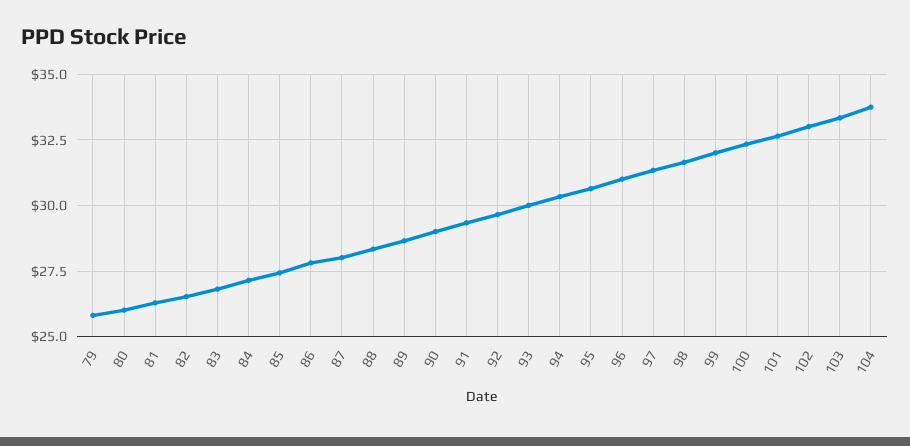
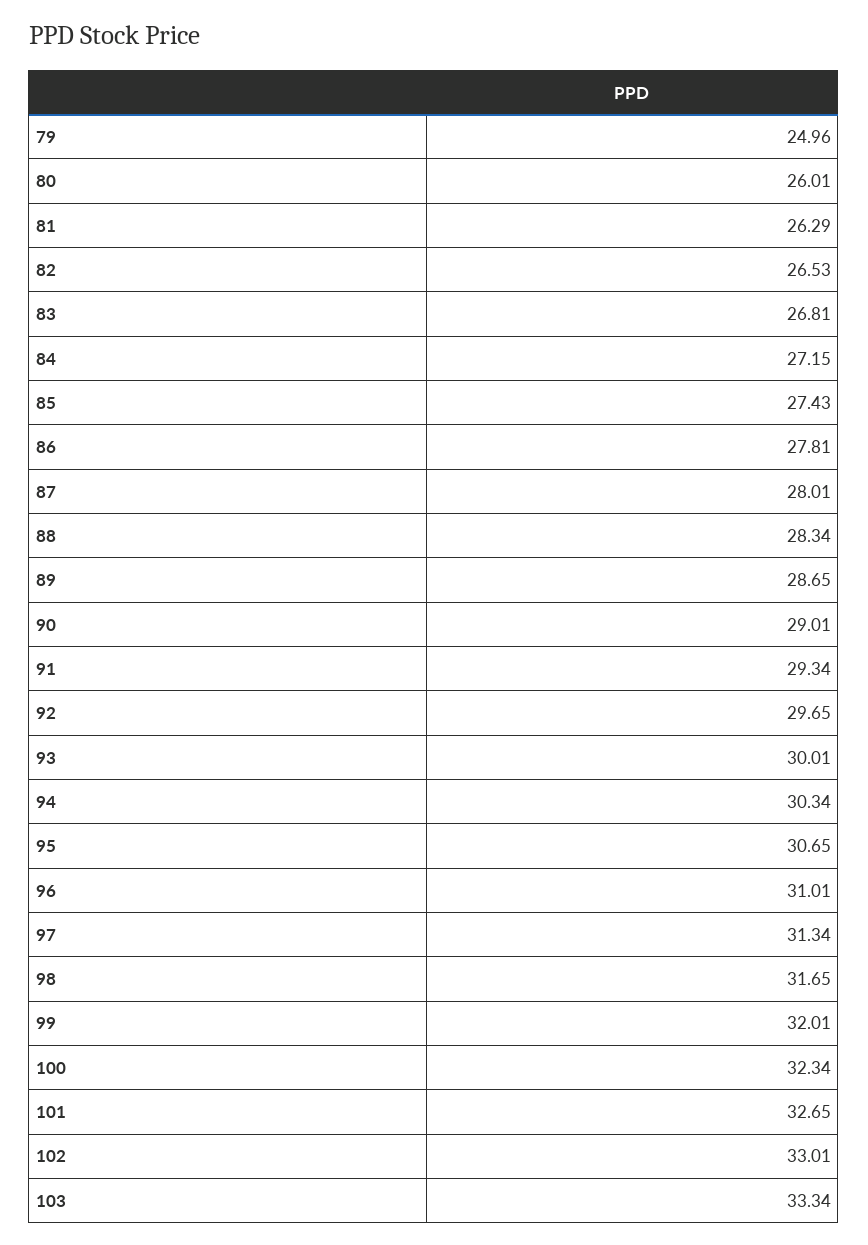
79: 25.75 -> 24.96
104: 33.75 -> none

